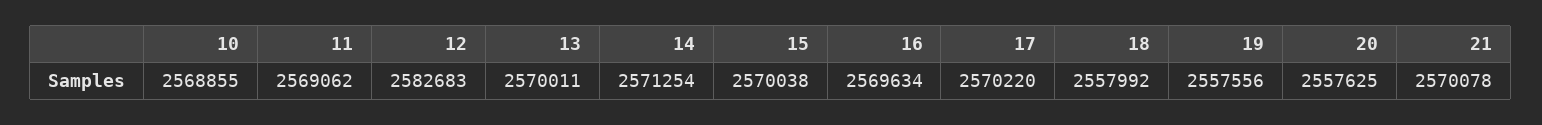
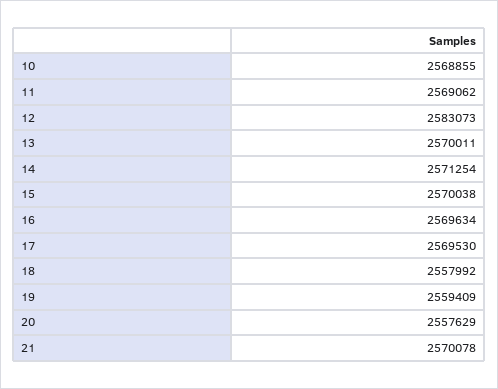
12: 2582683 -> 2583073
17: 2570220 -> 2569530
19: 2557556 -> 2559409
20: 2557625 -> 2557629

